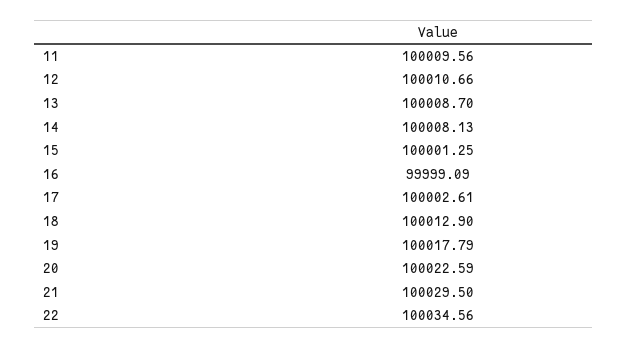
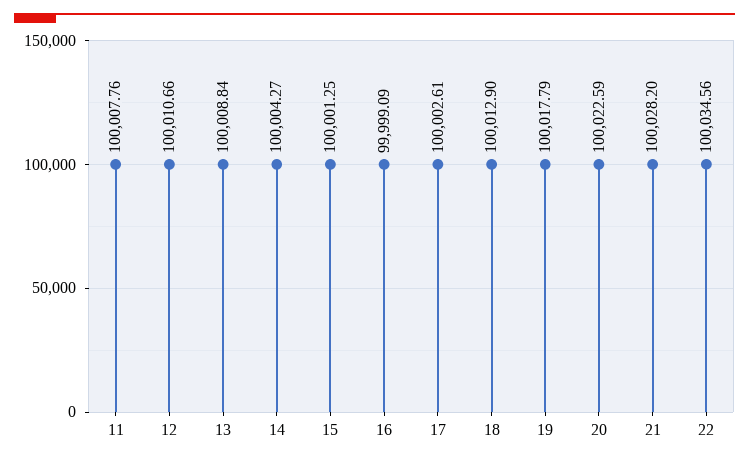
11: 100009.56 -> 100007.76
13: 100008.7 -> 100008.84
14: 100008.13 -> 100004.27
21: 100029.5 -> 100028.2

